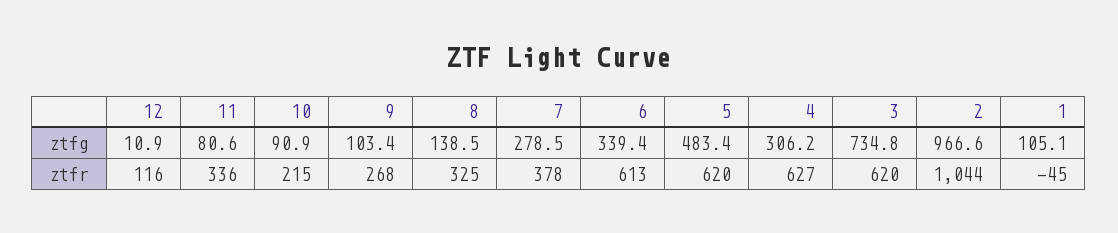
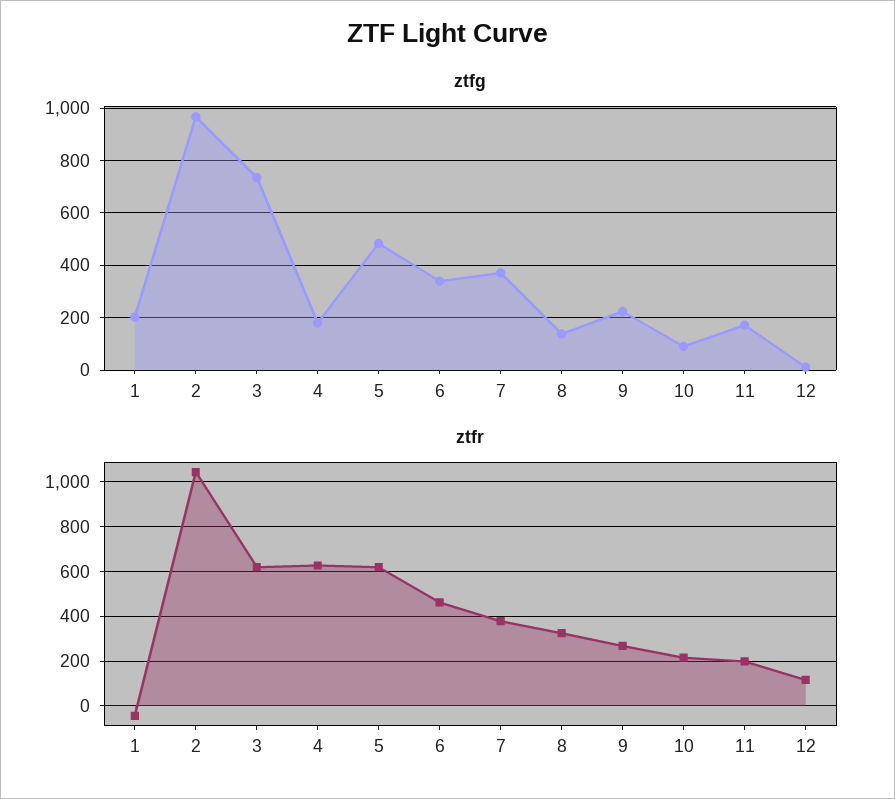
ztfg, 11: 80.6 -> 175
ztfg, 9: 103.4 -> 225
ztfg, 7: 278.5 -> 375
ztfg, 4: 306.2 -> 175
ztfg, 1: 105.1 -> 200
ztfr, 11: 336 -> 200
ztfr, 6: 613 -> 450

